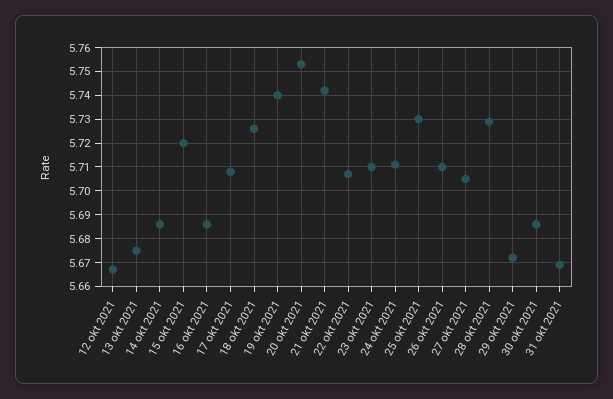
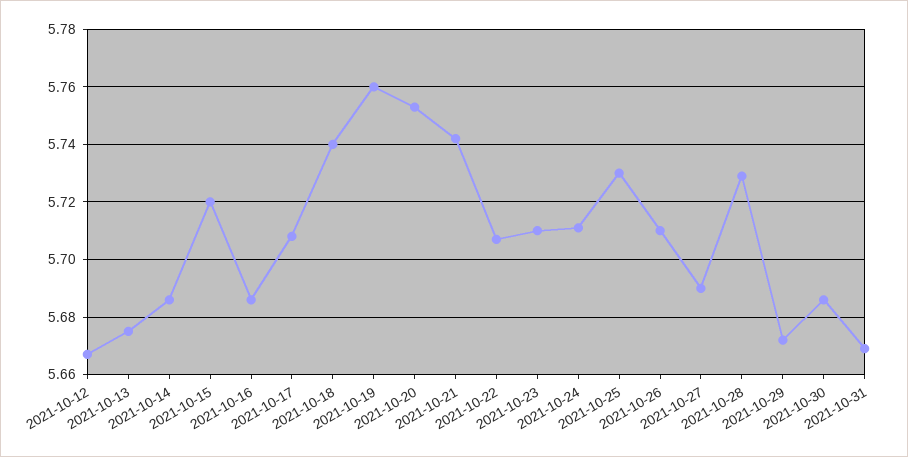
18 okt 2021: 5.725 -> 5.74
19 okt 2021: 5.74 -> 5.76
27 okt 2021: 5.705 -> 5.69

